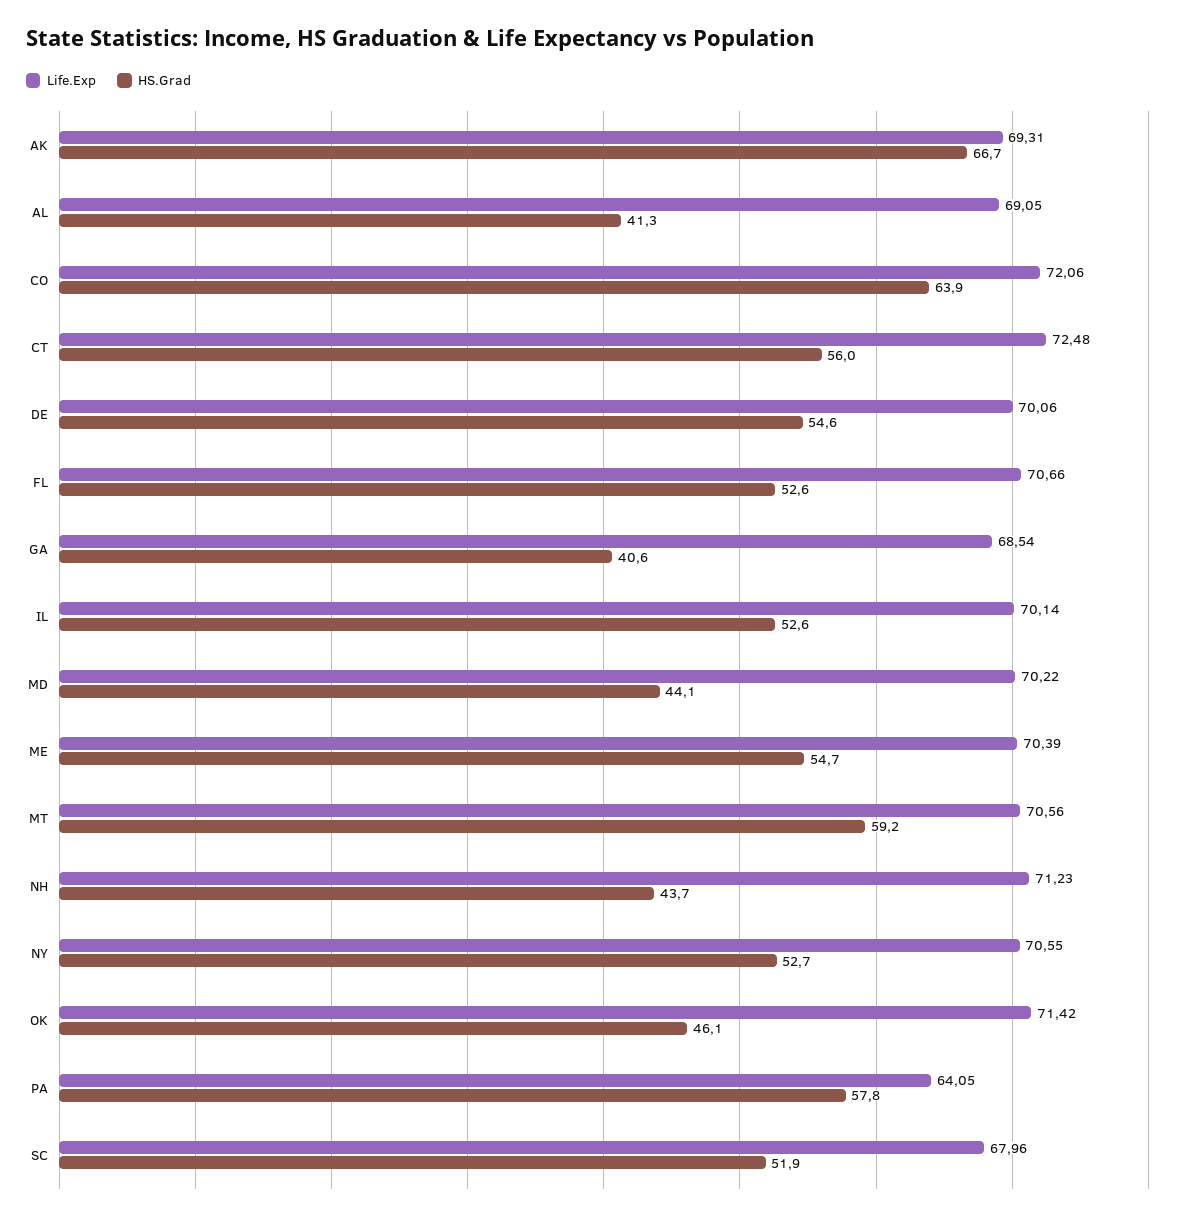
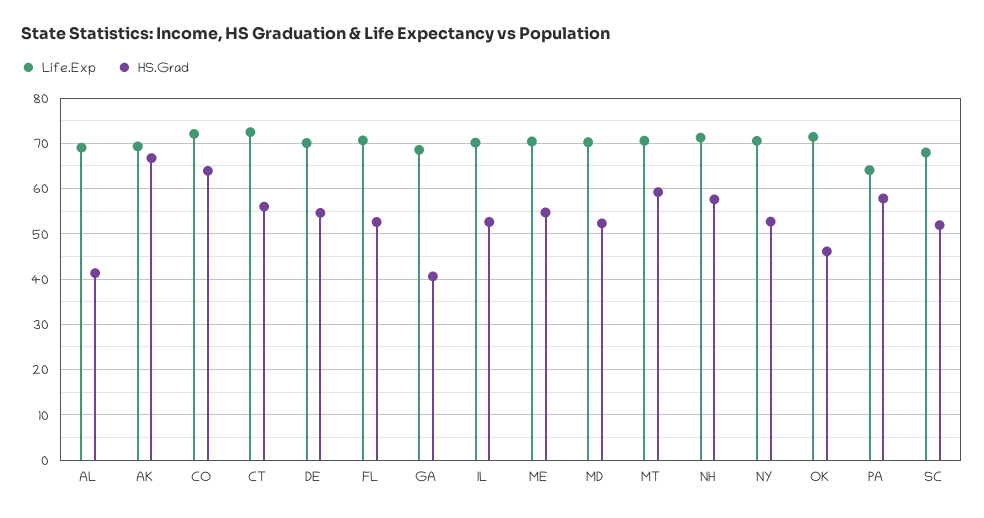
HS.Grad, MD: 44.1 -> 52
HS.Grad, NH: 43.7 -> 58

